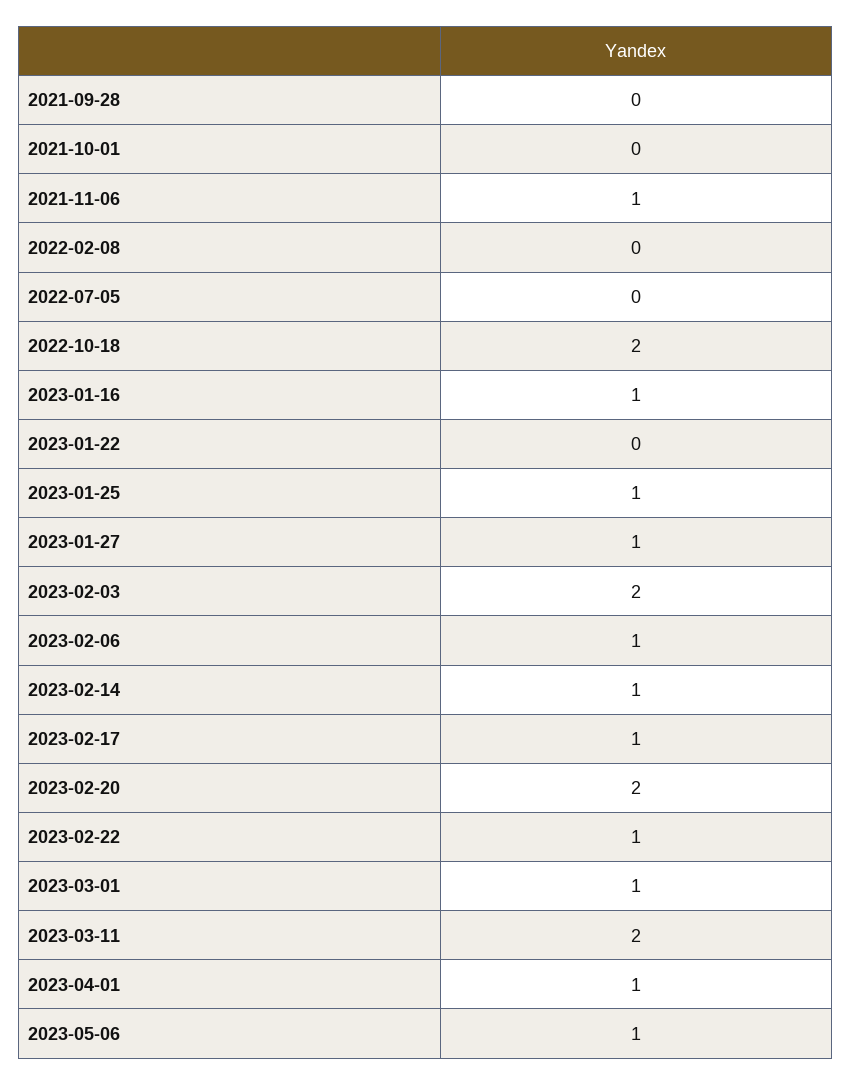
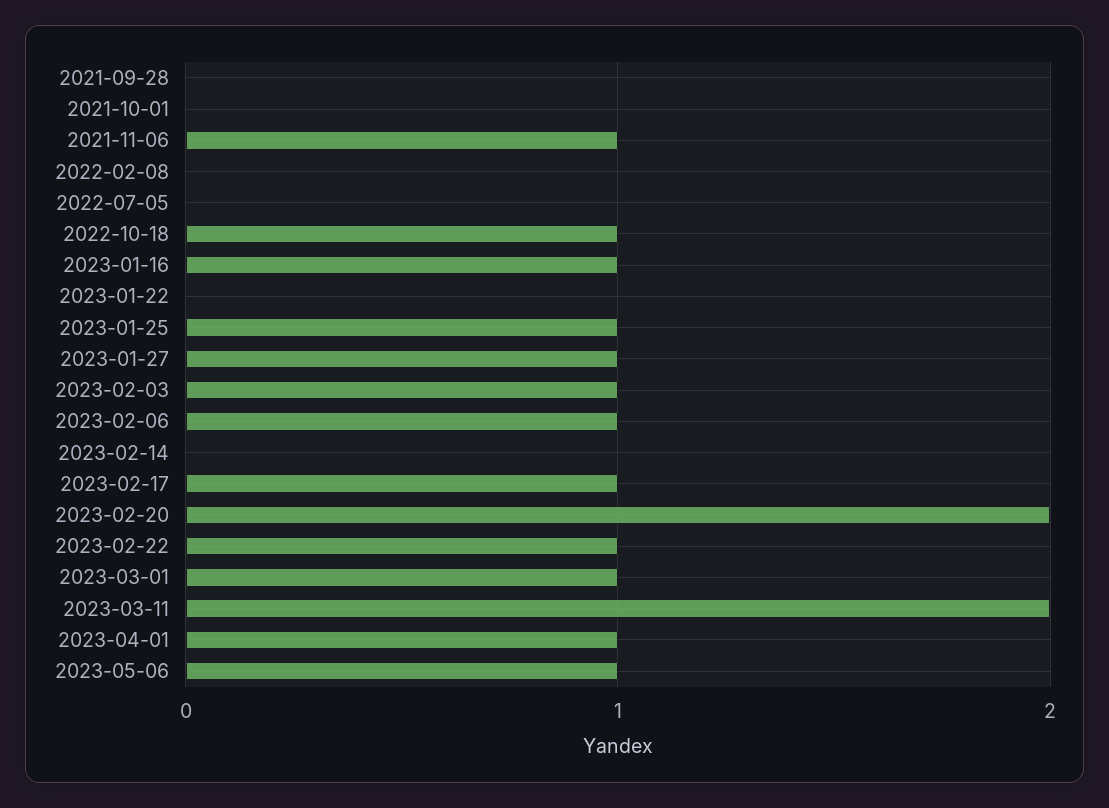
2022-10-18: 2 -> 1
2023-02-03: 2 -> 1
2023-02-14: 1 -> 0

